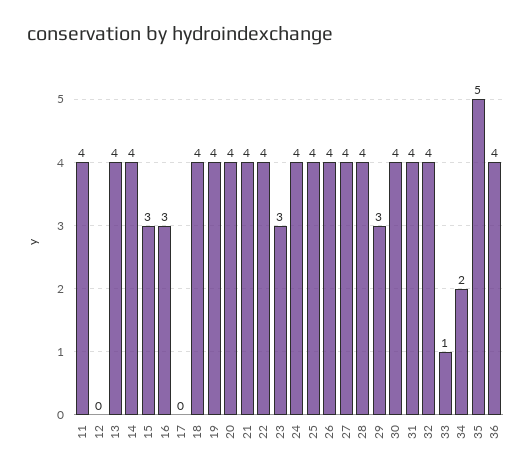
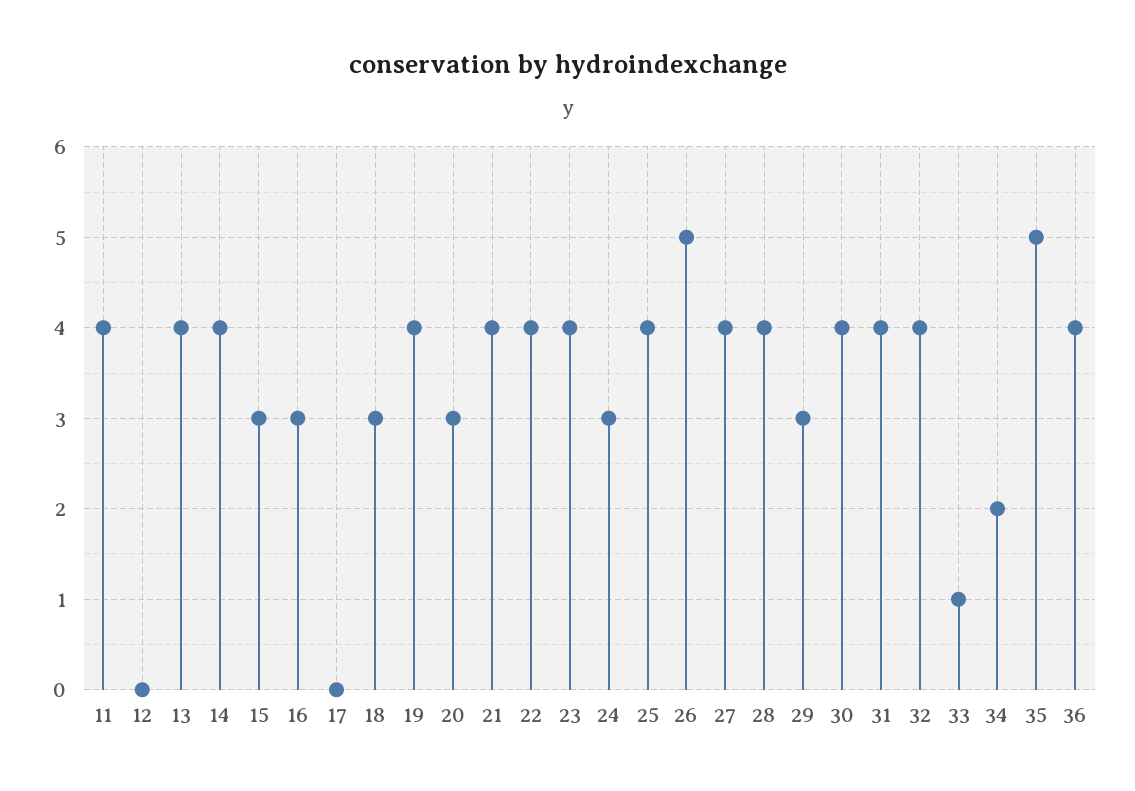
18: 4 -> 3
20: 4 -> 3
23: 3 -> 4
24: 4 -> 3
26: 4 -> 5

